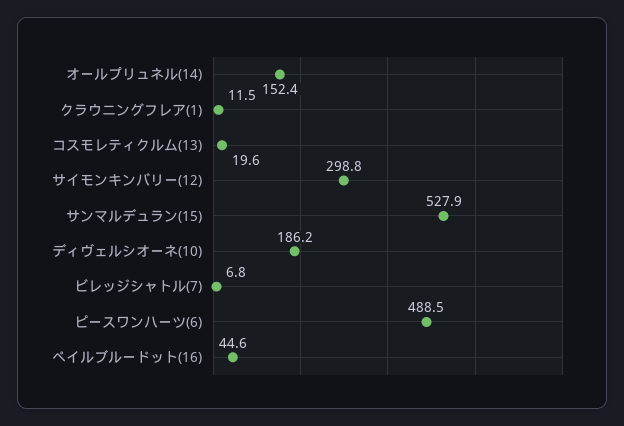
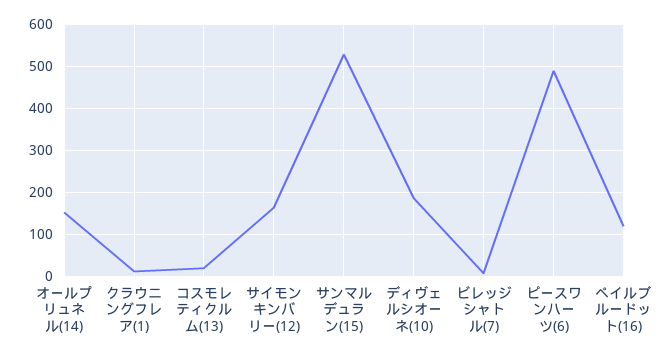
サイモンキンバリー(12): 298.8 -> 160
ペイルブルードット(16): 44.6 -> 120

